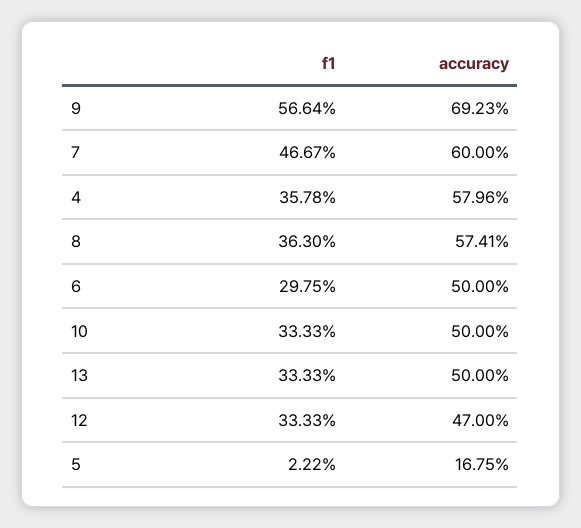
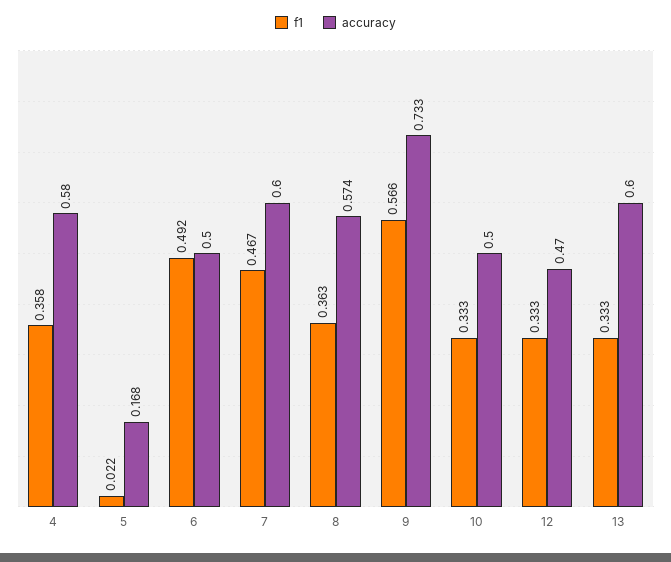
accuracy, 9: 0.6923 -> 0.733
f1, 6: 0.2975 -> 0.492
accuracy, 13: 0.5 -> 0.6

